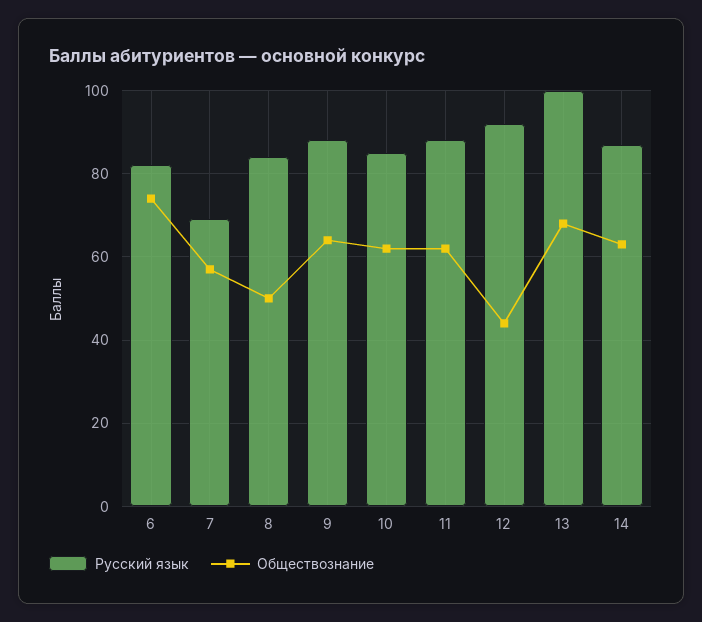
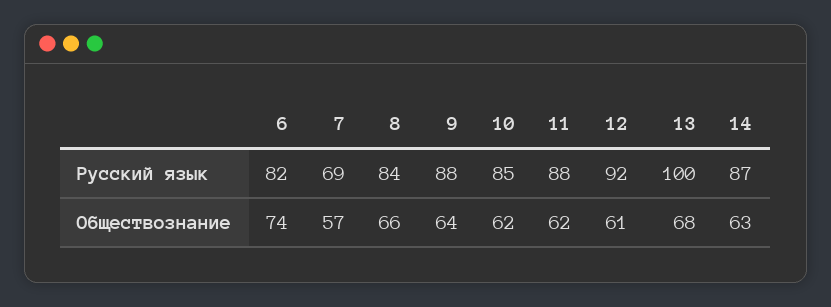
Обществознание, 8: 50 -> 66
Обществознание, 12: 45 -> 61

